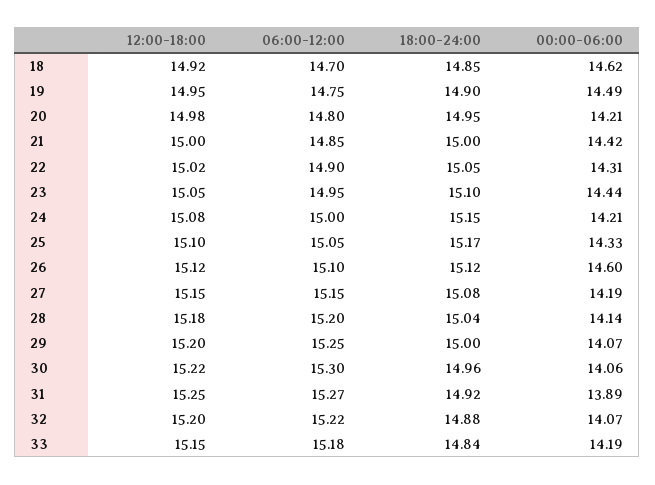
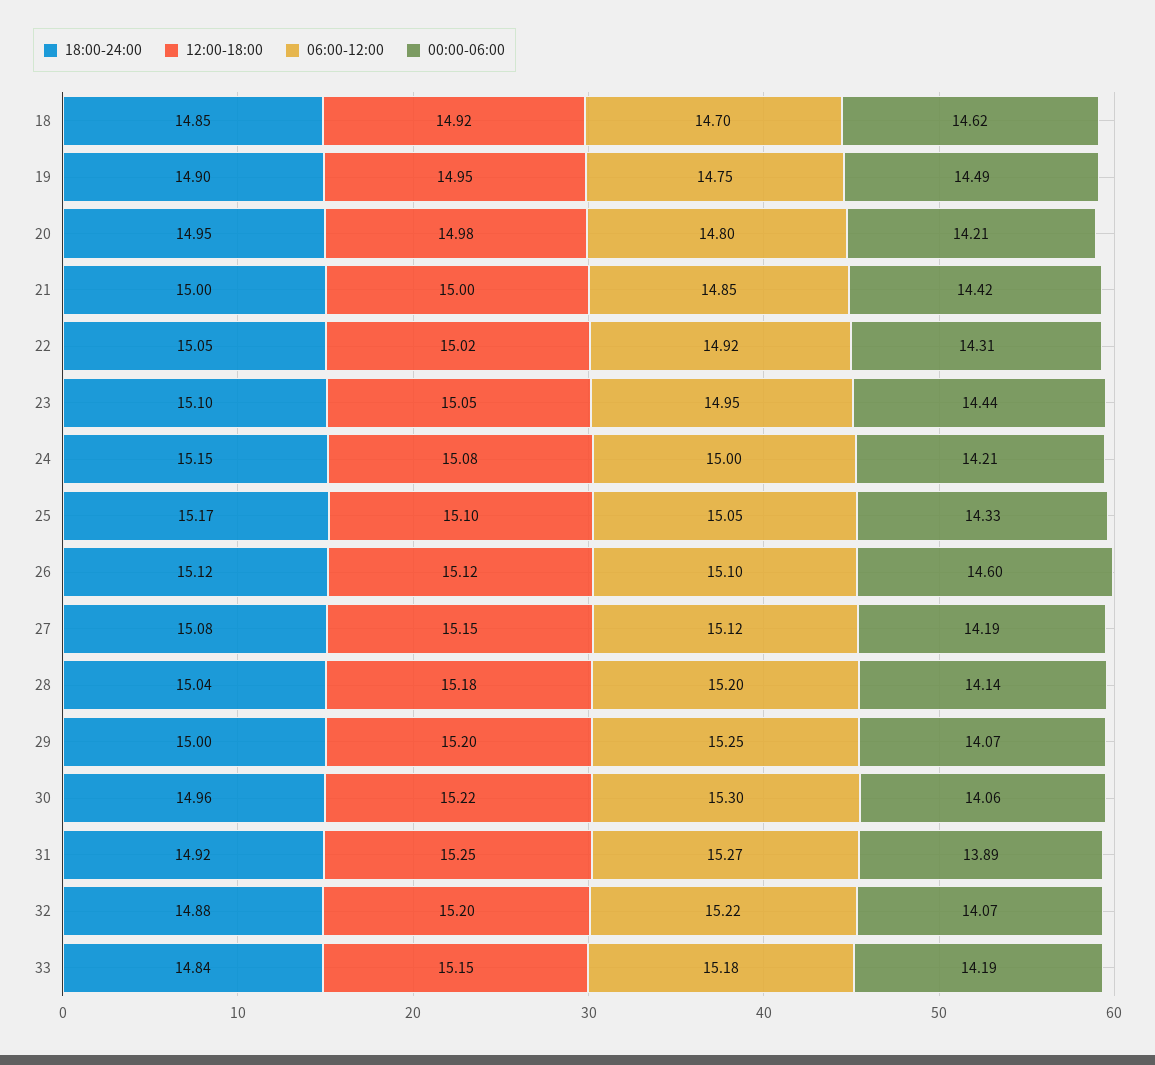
06:00-12:00, 22: 14.9 -> 14.92
06:00-12:00, 27: 15.15 -> 15.12

